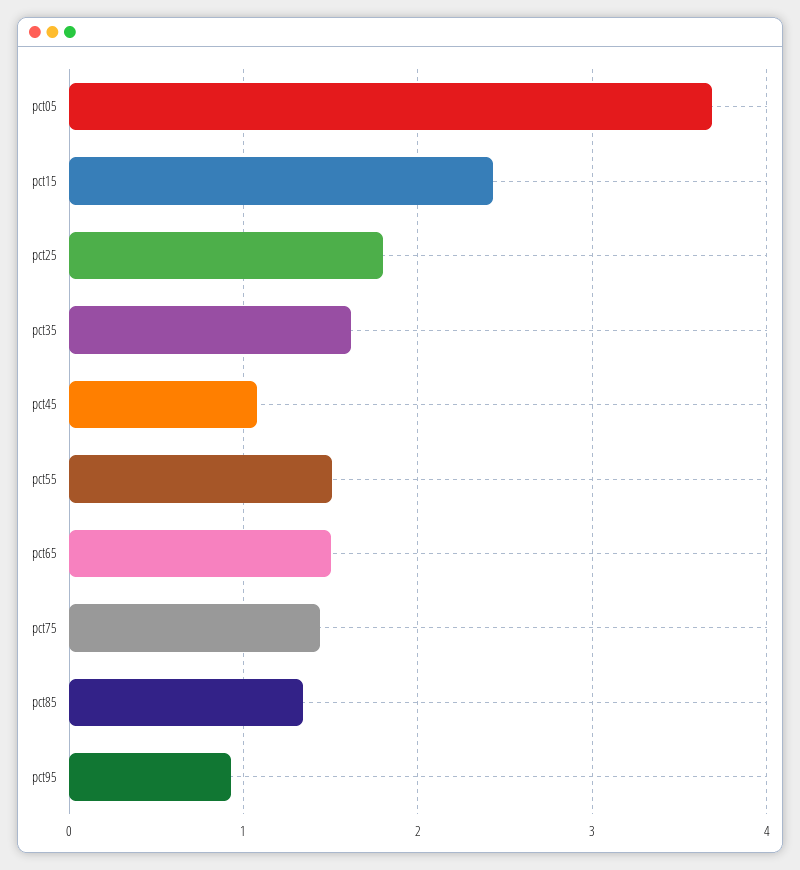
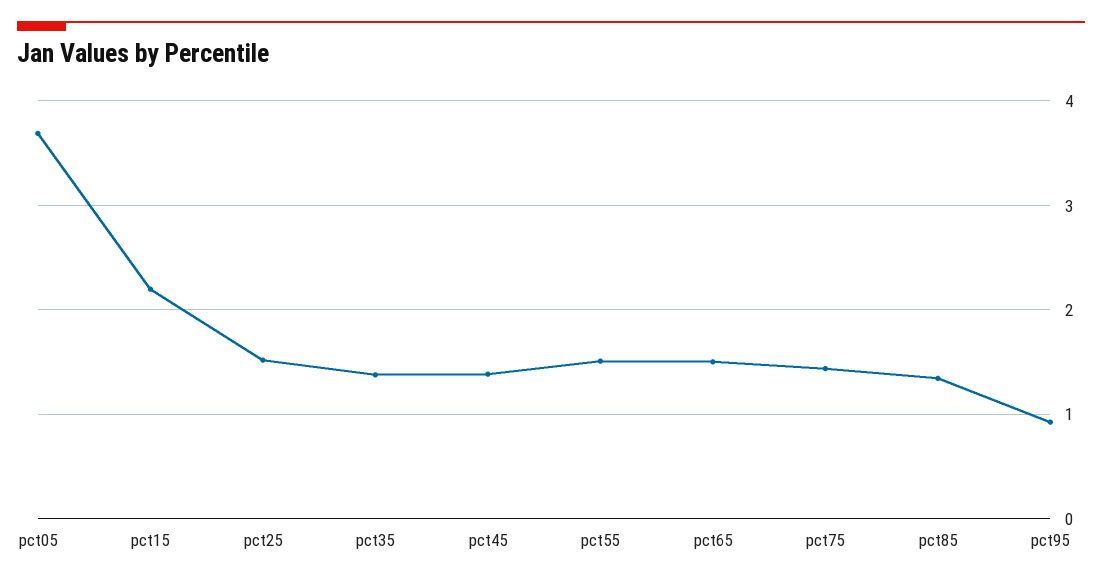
pct15: 2.4 -> 2.2
pct25: 1.8 -> 1.5
pct35: 1.6 -> 1.4
pct45: 1.1 -> 1.4

